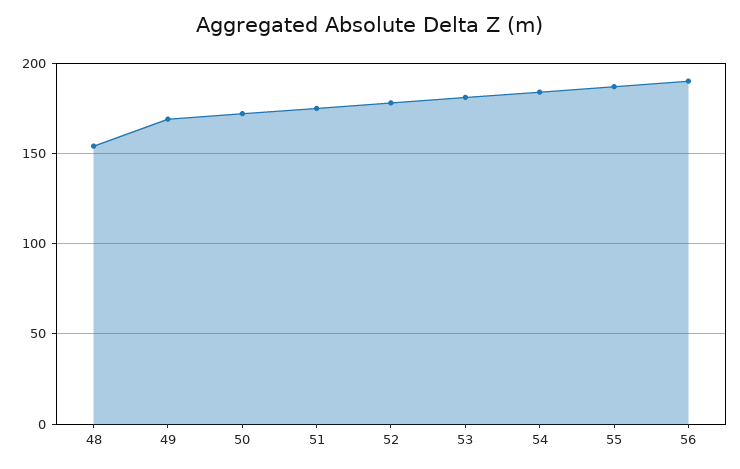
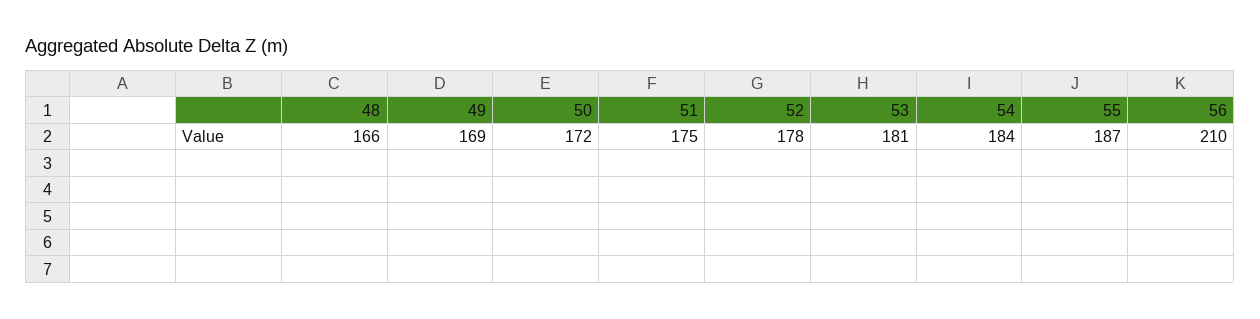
48: 155 -> 166
56: 190 -> 210

